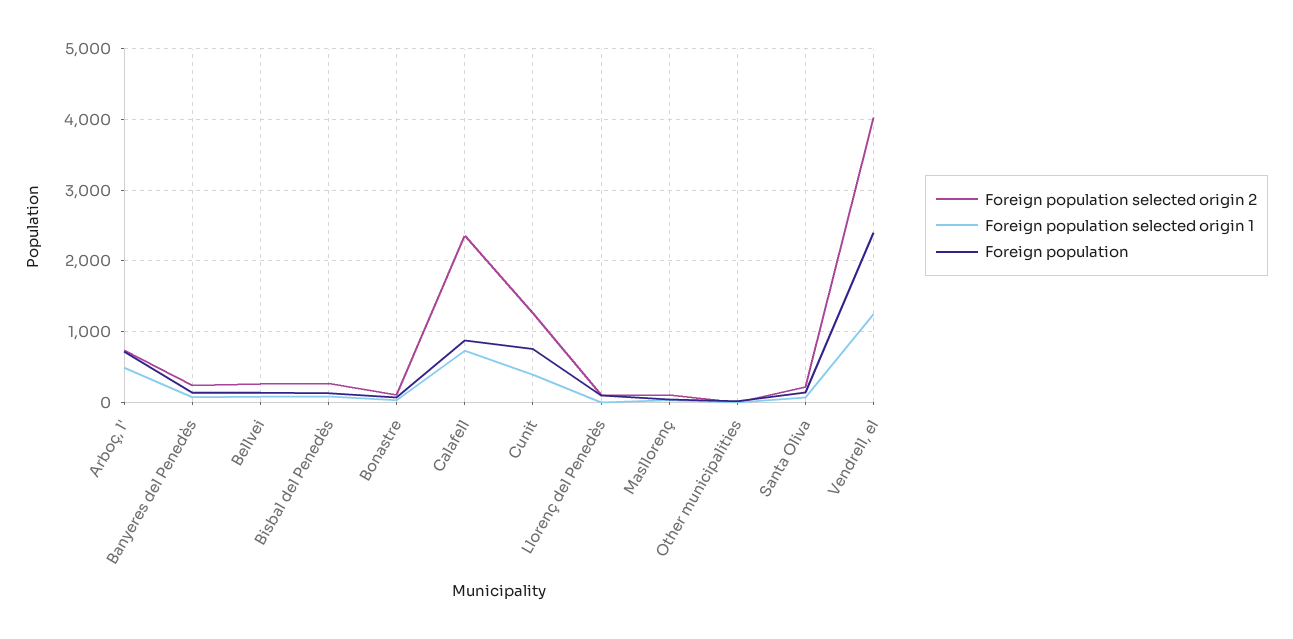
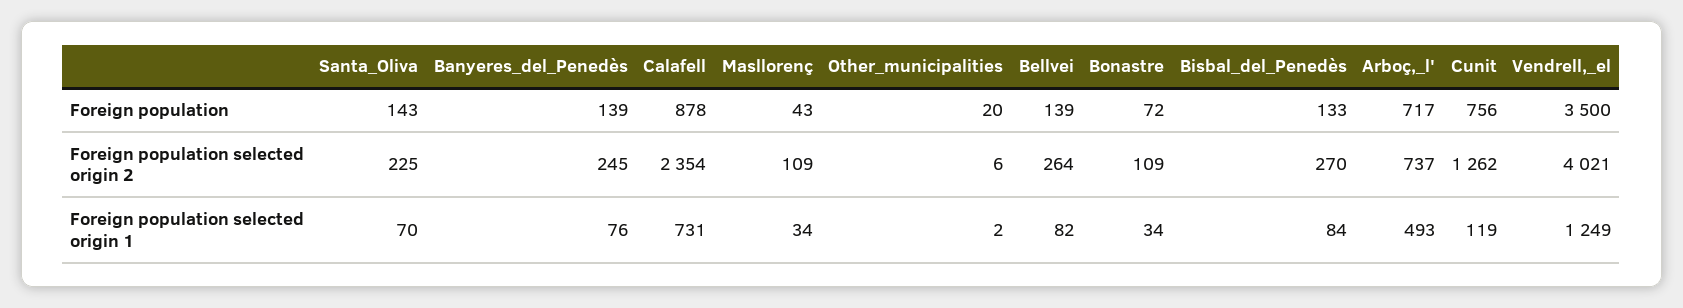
Foreign population selected origin 1, Cunit: 400 -> 119
Foreign population selected origin 2, Llorenç del Penedès: 100 -> none
Foreign population selected origin 1, Llorenç del Penedès: 0 -> none
Foreign population, Llorenç del Penedès: 100 -> none
Foreign population, Vendrell, el: 2400 -> 3500

